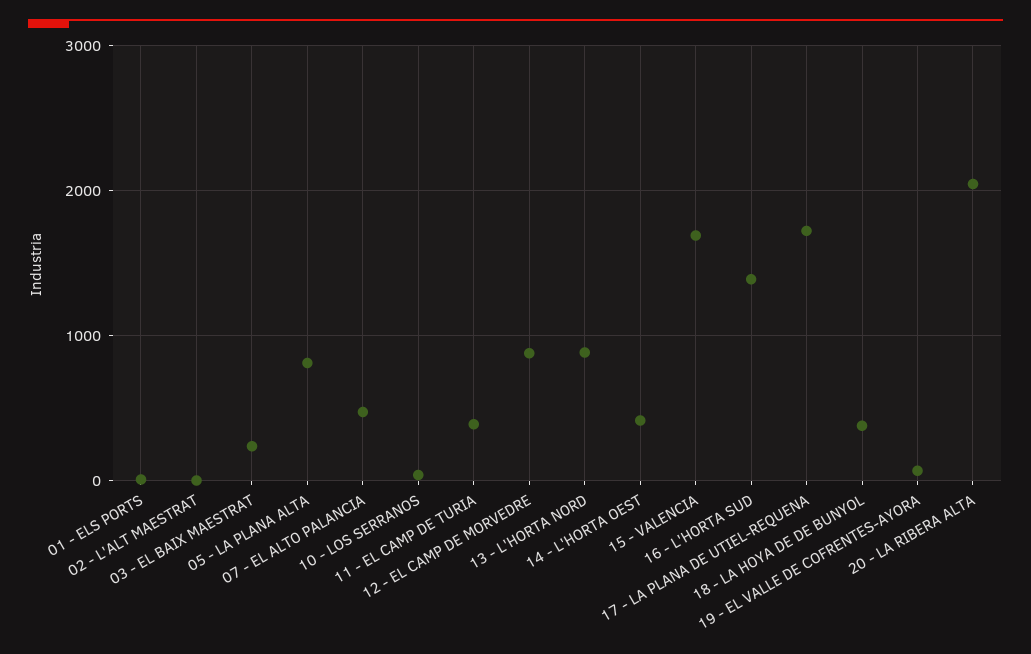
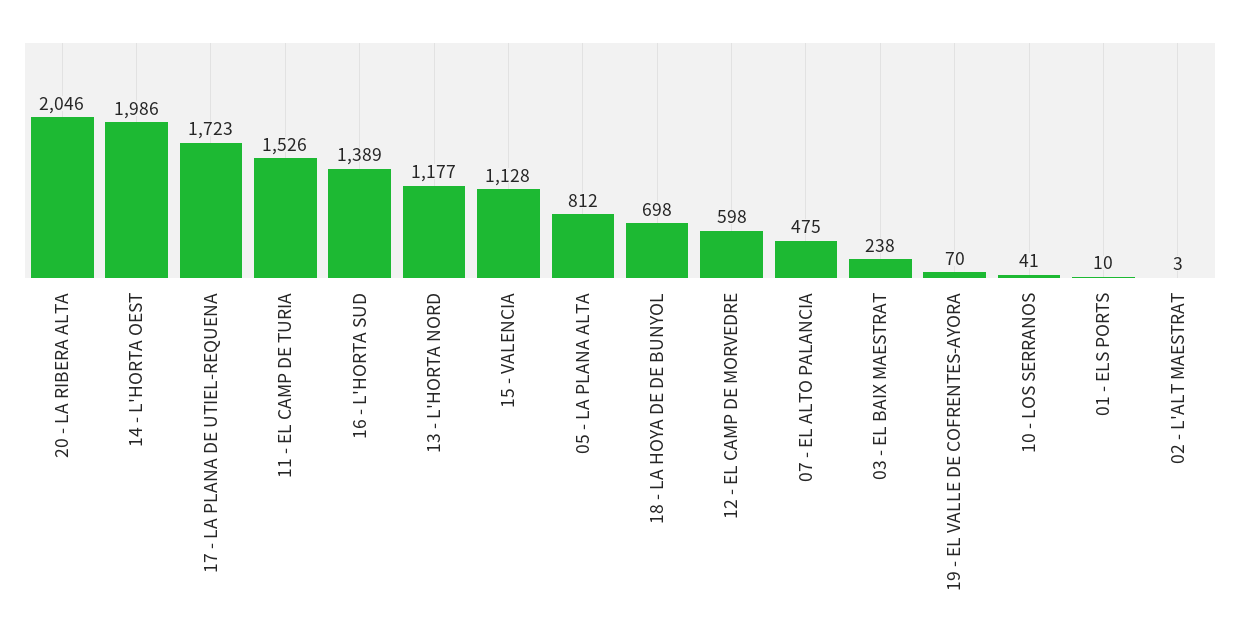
11 - EL CAMP DE TURIA: 400 -> 1526
12 - EL CAMP DE MORVEDRE: 900 -> 598
13 - L'HORTA NORD: 900 -> 1177
14 - L'HORTA OEST: 400 -> 1986
15 - VALENCIA: 1700 -> 1128
18 - LA HOYA DE DE BUNYOL: 400 -> 698

